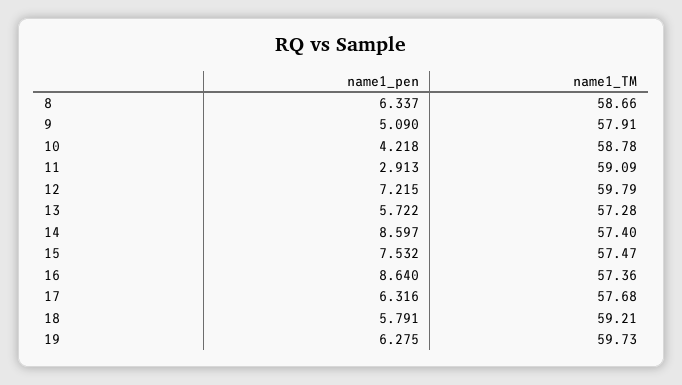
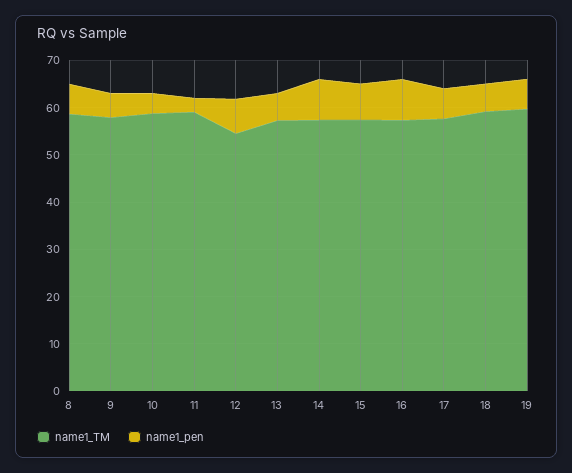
name1_TM, 12: 59.79 -> 54

